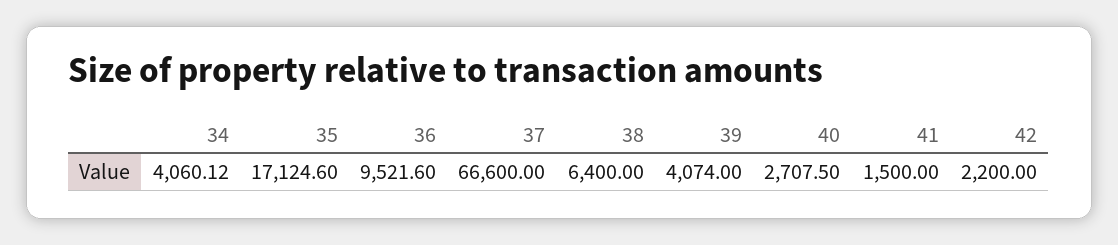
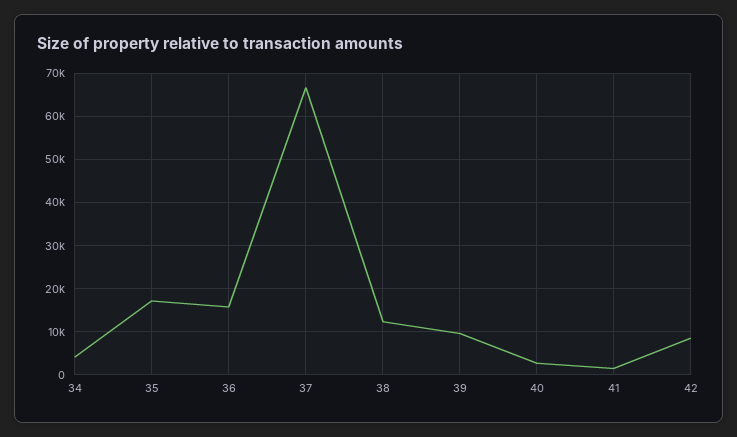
36: 9521.6 -> 16000
38: 6400 -> 12000
39: 4074 -> 10000
42: 2200 -> 8000

